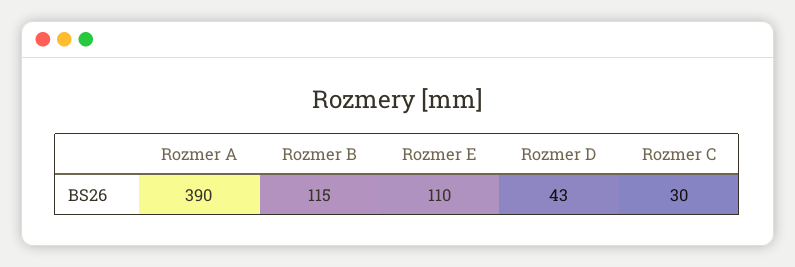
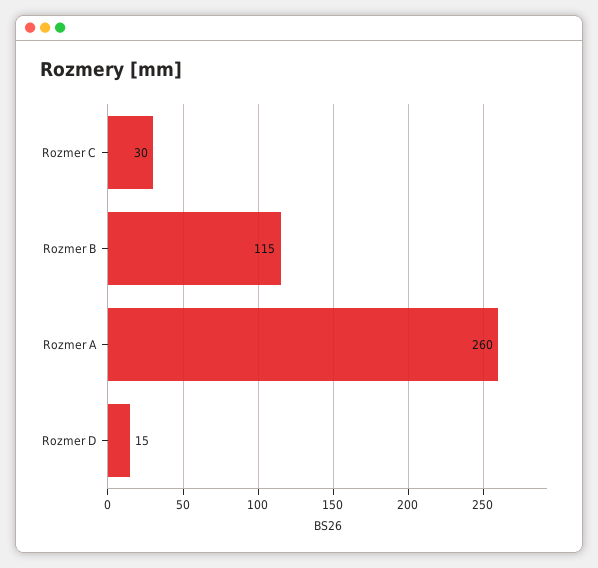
Rozmer A: 390 -> 260
Rozmer E: 110 -> none
Rozmer D: 43 -> 15

